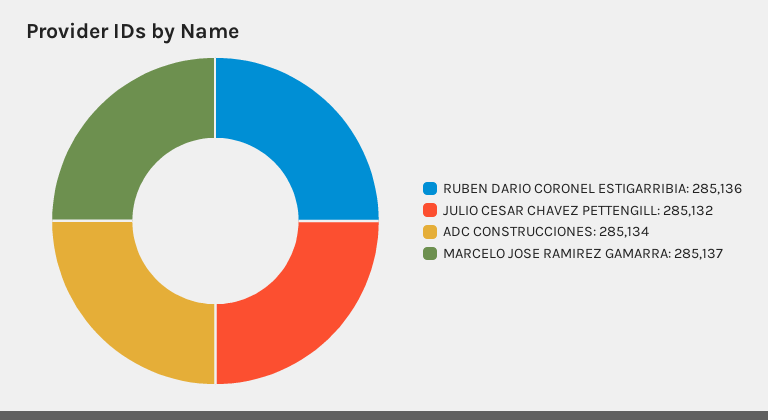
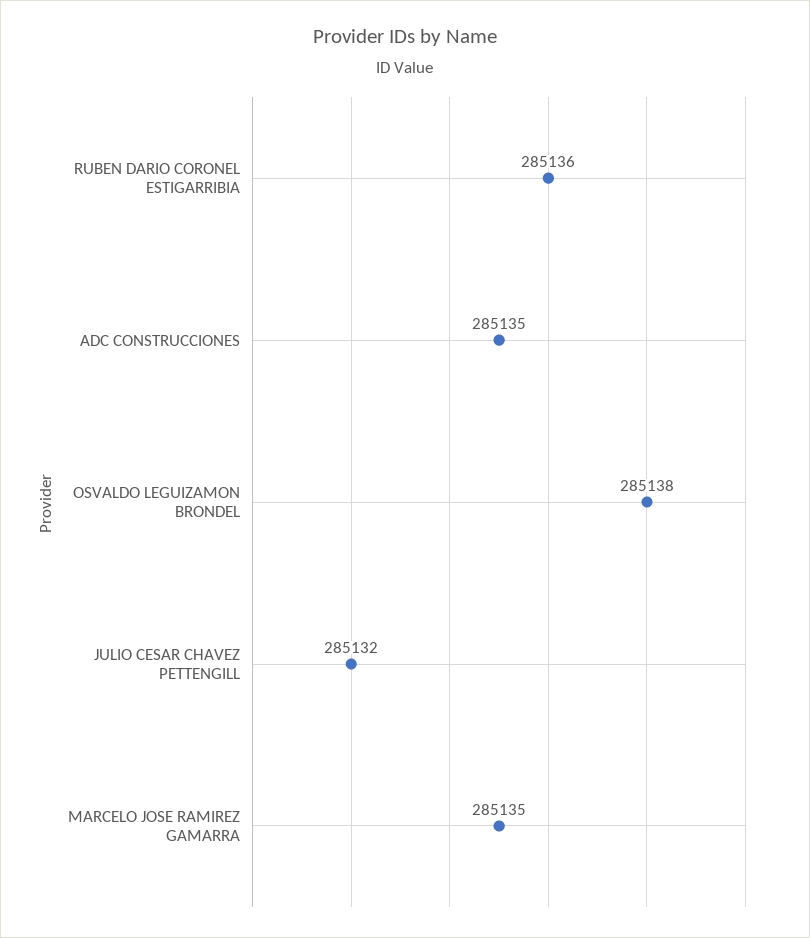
ADC CONSTRUCCIONES: 285134 -> 285135
MARCELO JOSE RAMIREZ GAMARRA: 285137 -> 285135
OSVALDO LEGUIZAMON BRONDEL: none -> 285138

